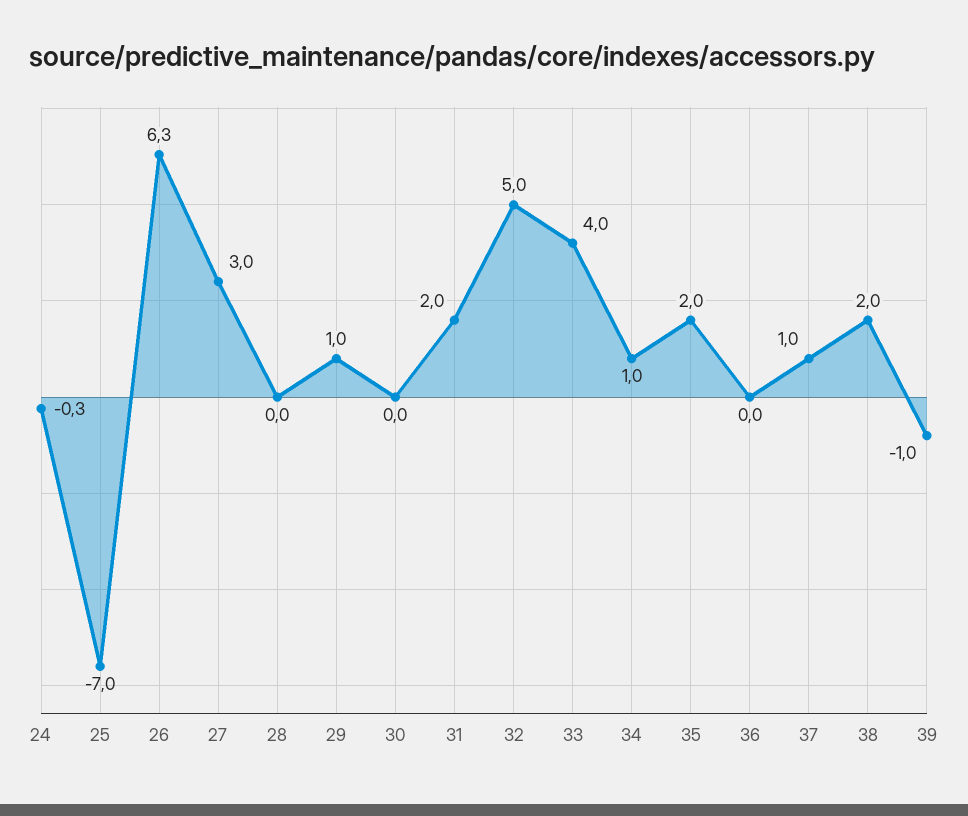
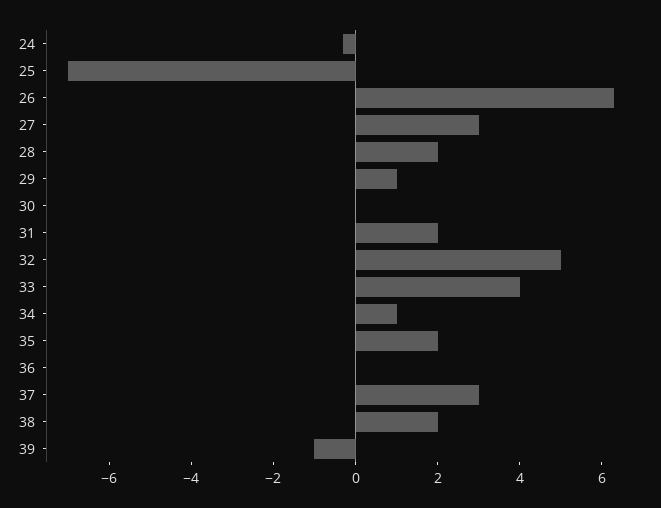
28: 0 -> 2
37: 1 -> 3

